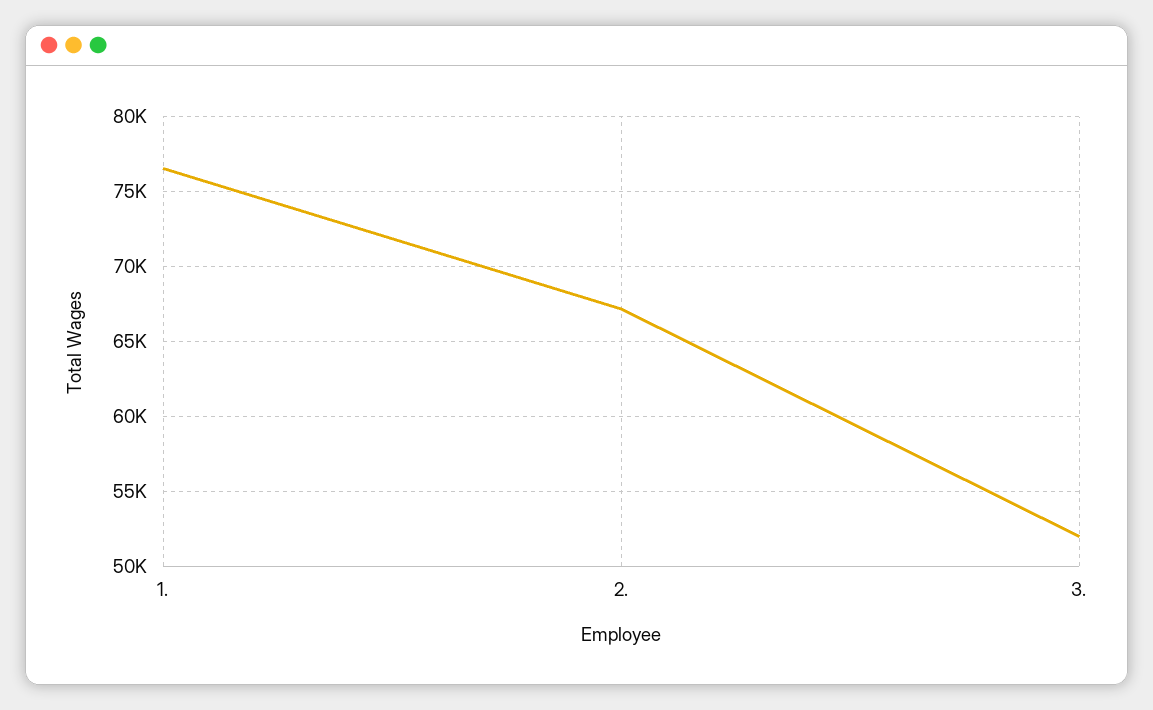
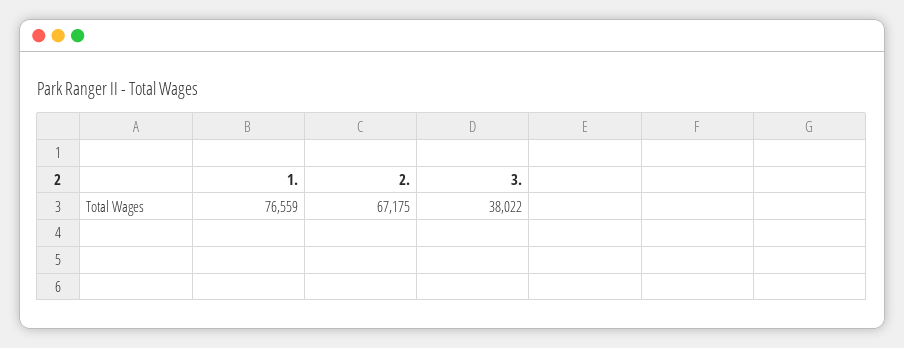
3.: 52000 -> 38022

